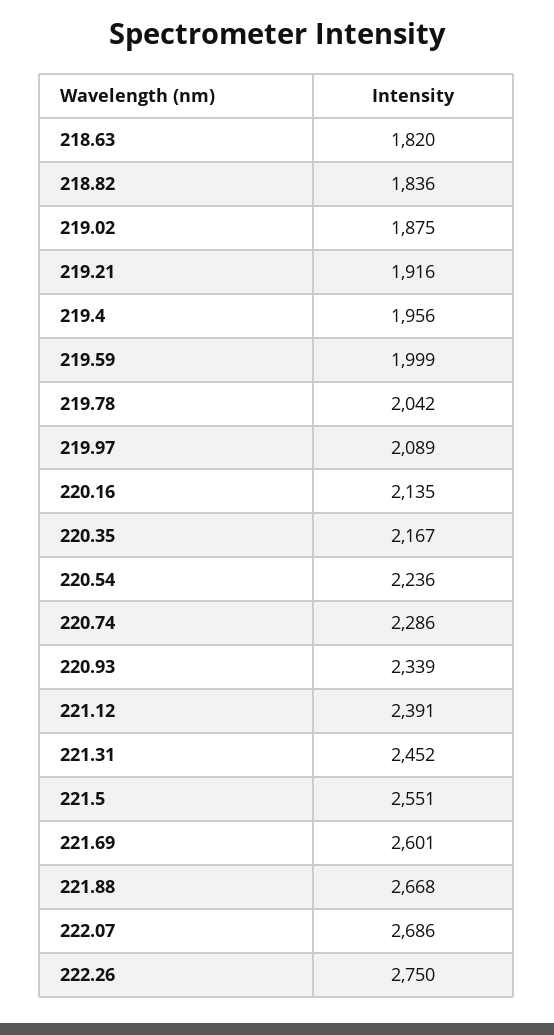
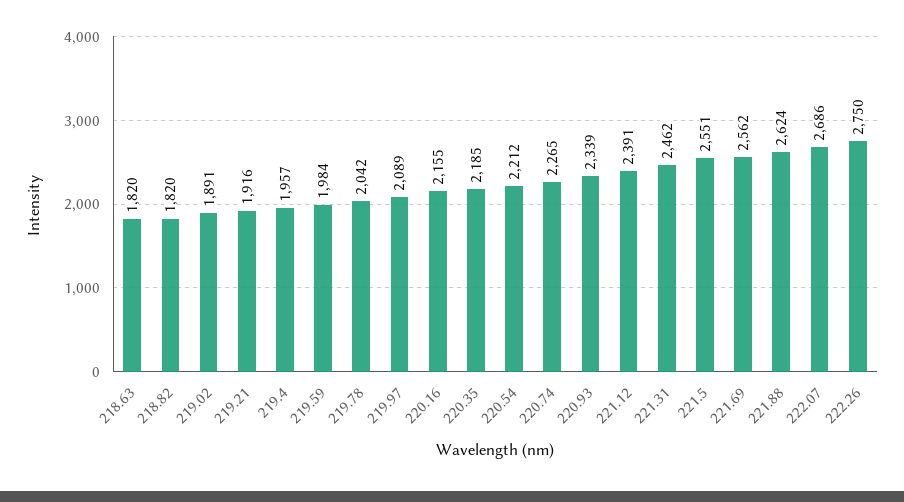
218.82: 1836 -> 1820
219.02: 1875 -> 1891
219.4: 1956 -> 1957
219.59: 1999 -> 1984
220.16: 2135 -> 2155
220.35: 2167 -> 2185
220.54: 2236 -> 2212
220.74: 2286 -> 2265
221.31: 2452 -> 2462
221.69: 2601 -> 2562
221.88: 2668 -> 2624

